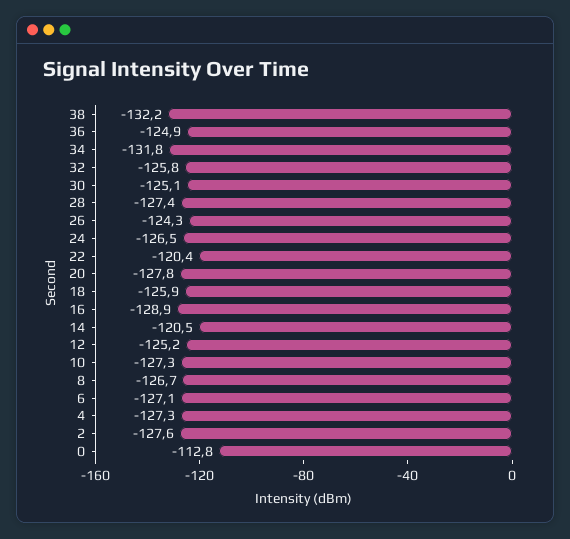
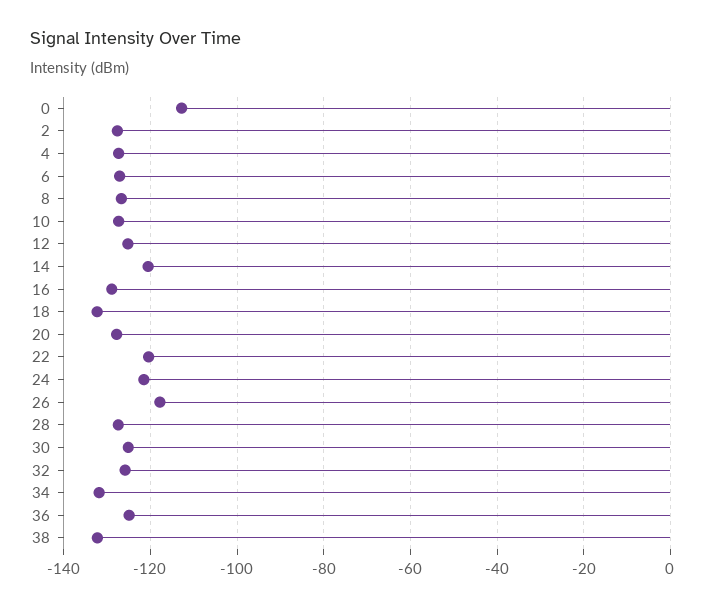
26: -124.3 -> -118
24: -126.5 -> -122
18: -125.9 -> -132

